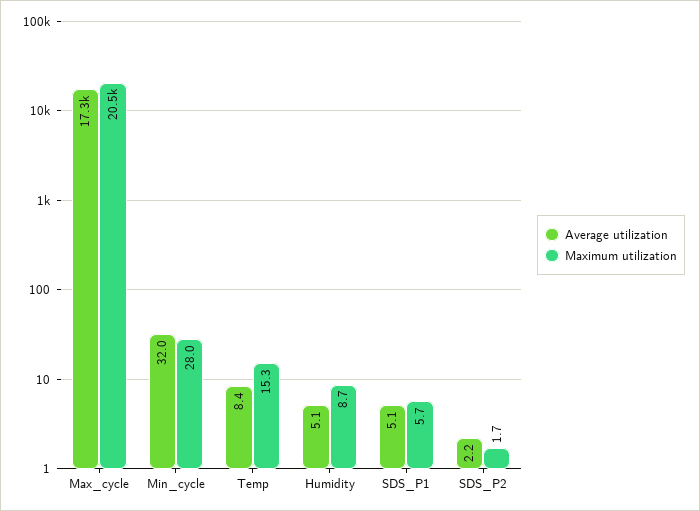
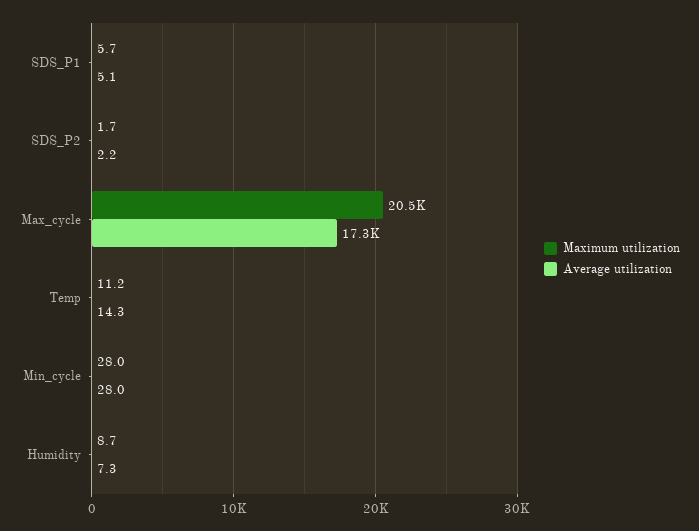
Average utilization, Min_cycle: 32 -> 28
Average utilization, Temp: 8.4 -> 14.3
Maximum utilization, Temp: 15.3 -> 11.2
Average utilization, Humidity: 5.1 -> 7.3

